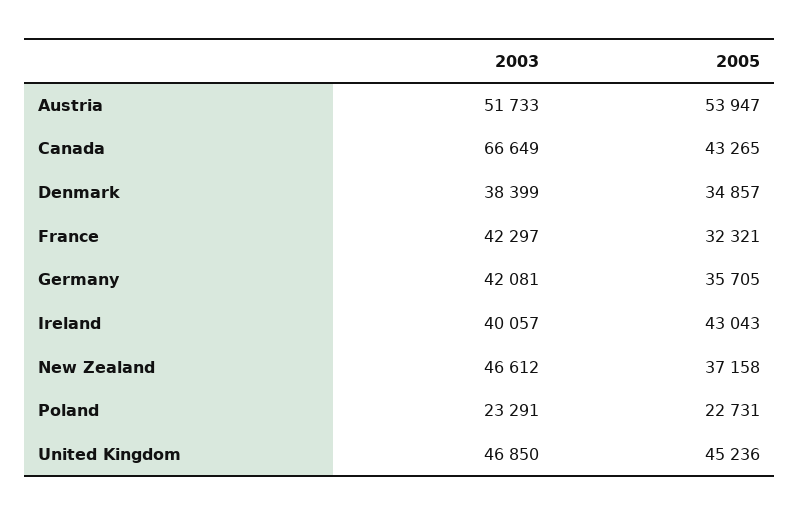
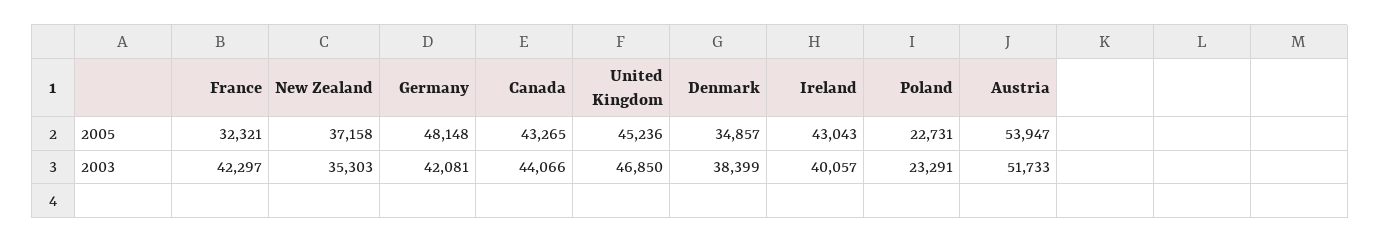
2003, Canada: 66649 -> 44066
2005, Germany: 35705 -> 48148
2003, New Zealand: 46612 -> 35303

